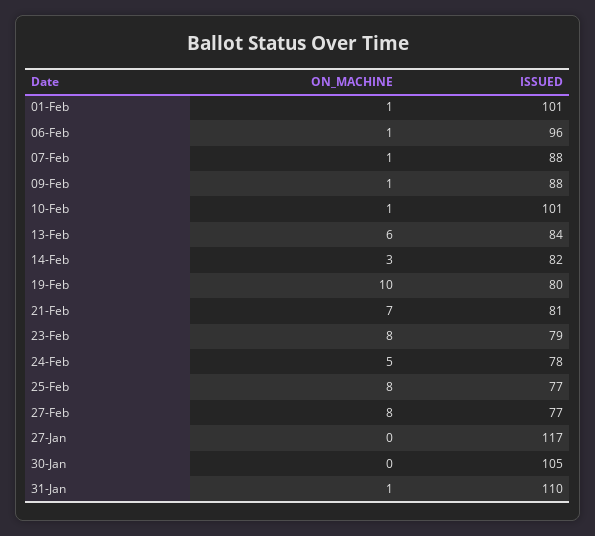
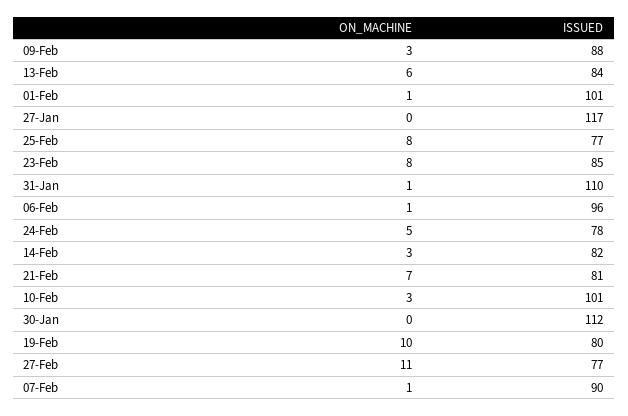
ISSUED, 07-Feb: 88 -> 90
ON_MACHINE, 09-Feb: 1 -> 3
ON_MACHINE, 10-Feb: 1 -> 3
ISSUED, 23-Feb: 79 -> 85
ON_MACHINE, 27-Feb: 8 -> 11
ISSUED, 30-Jan: 105 -> 112

